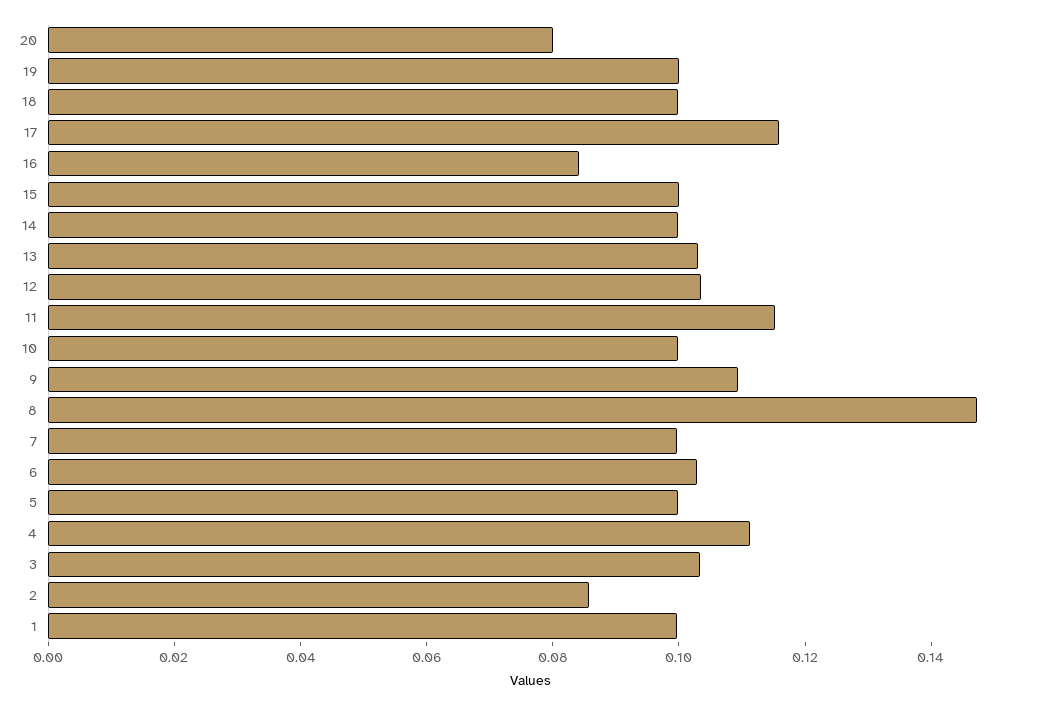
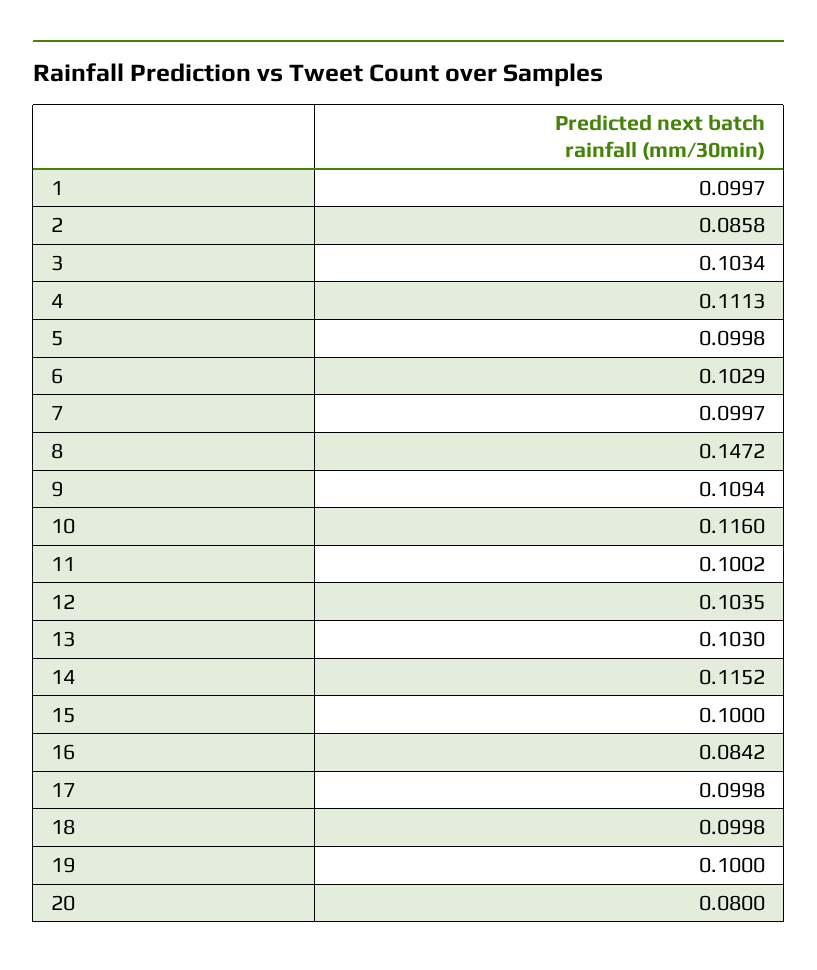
17: 0.115 -> 0.0998
14: 0.1 -> 0.1152
11: 0.115 -> 0.1002
10: 0.1 -> 0.116

